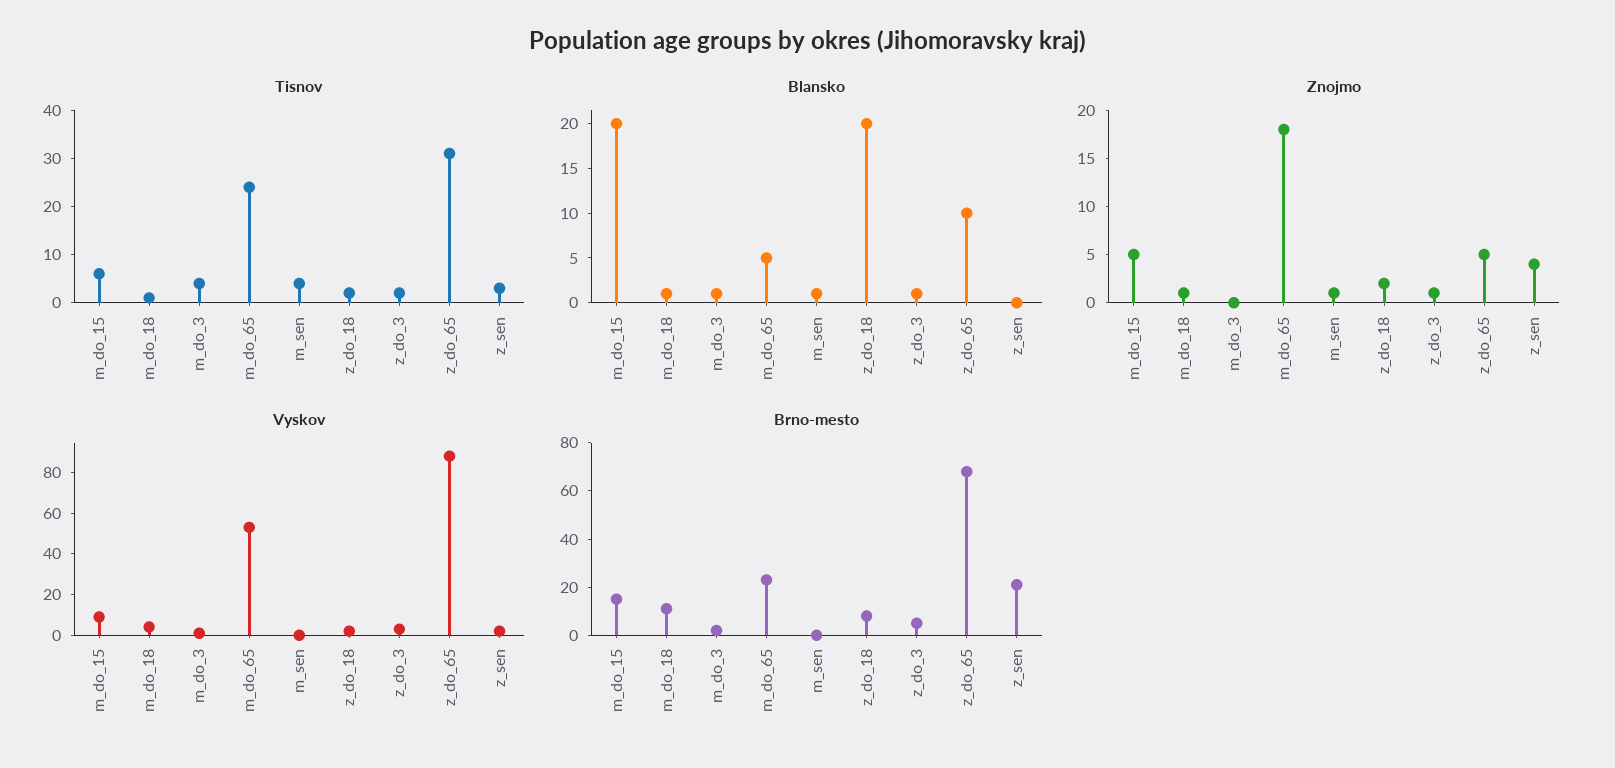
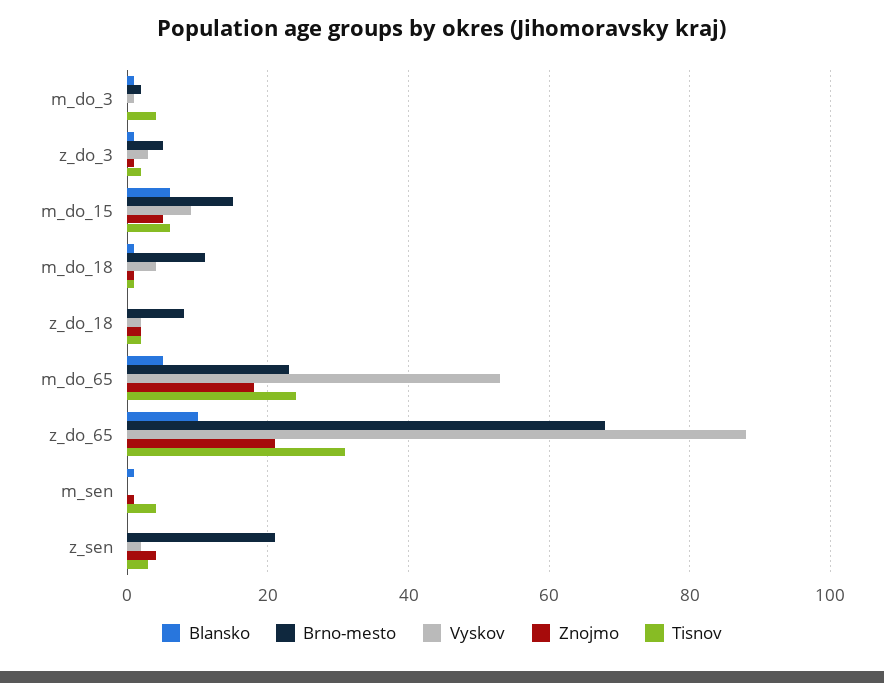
Blansko, m_do_15: 20 -> 5
Blansko, z_do_18: 20 -> 0
Znojmo, z_do_65: 5 -> 20

